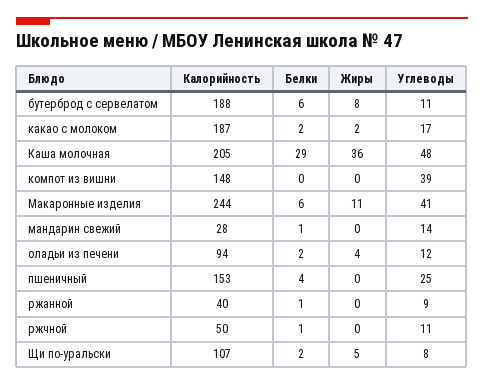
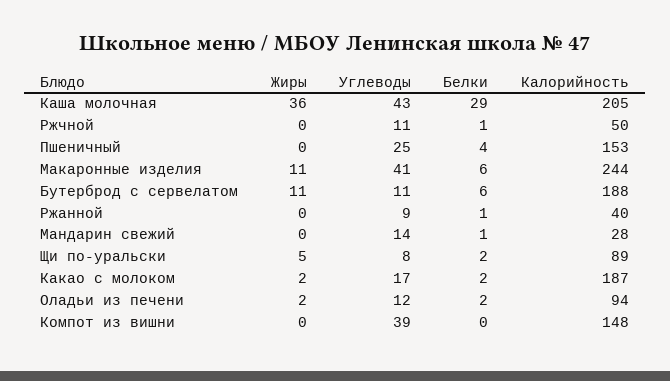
Жиры, бутерброд с сервелатом: 8 -> 11
Углеводы, Каша молочная: 48 -> 43
Жиры, оладьи из печени: 4 -> 2
Калорийность, Щи по-уральски: 107 -> 89

